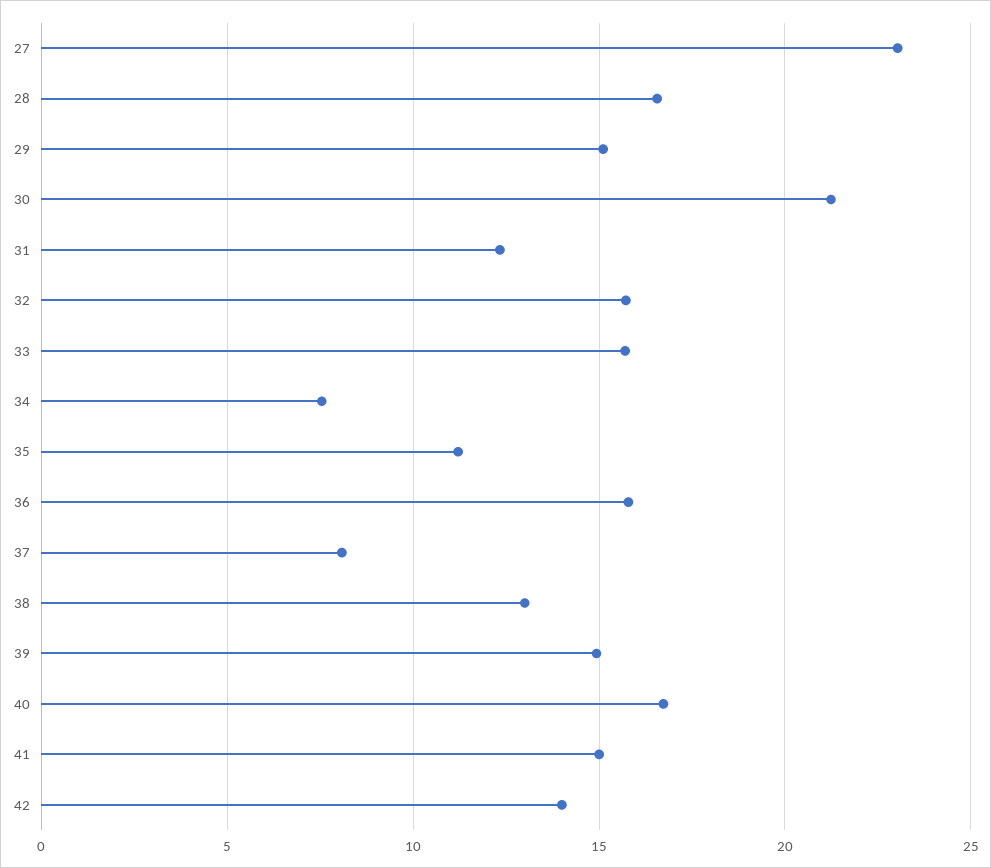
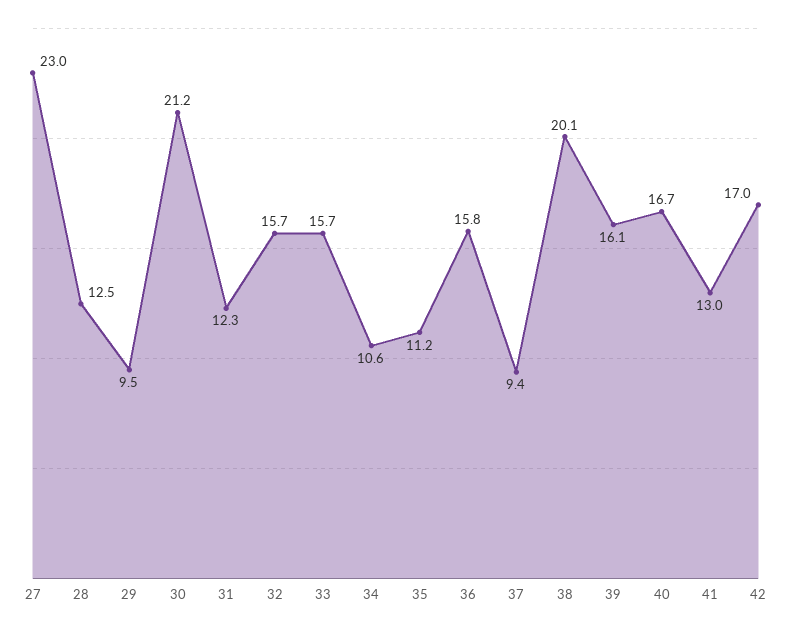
28: 16.5 -> 12.5
29: 15 -> 9.5
34: 7.5 -> 10.6
37: 8 -> 9.4
38: 13 -> 20.1
39: 15 -> 16.1
41: 15 -> 13
42: 14 -> 17

